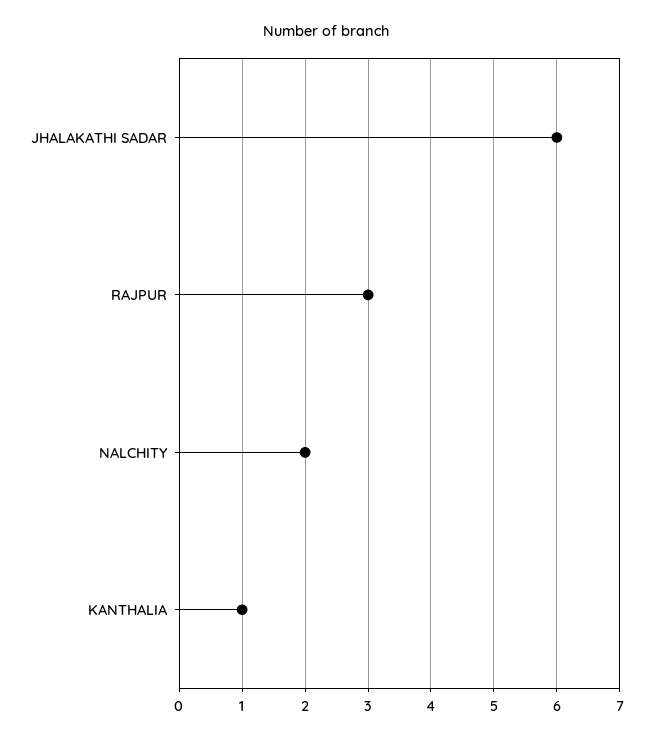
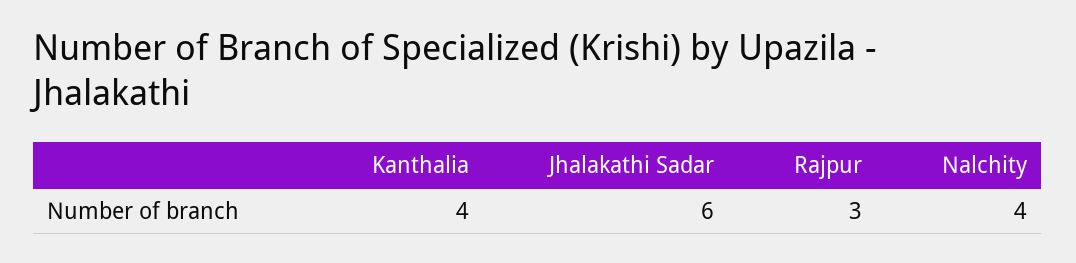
NALCHITY: 2 -> 4
KANTHALIA: 1 -> 4

